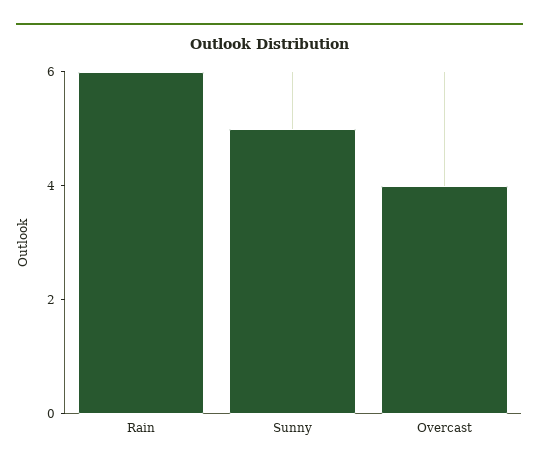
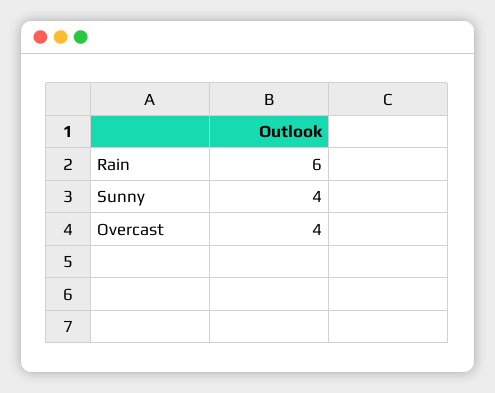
Sunny: 5 -> 4

